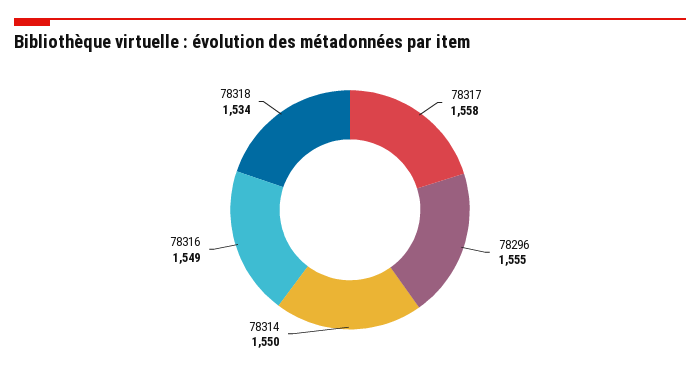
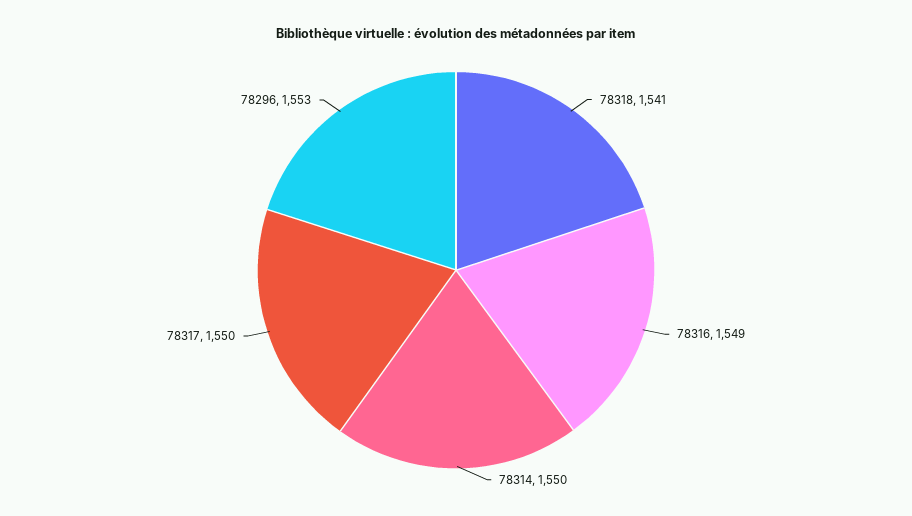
78317: 1558 -> 1550
78296: 1555 -> 1553
78318: 1534 -> 1541

